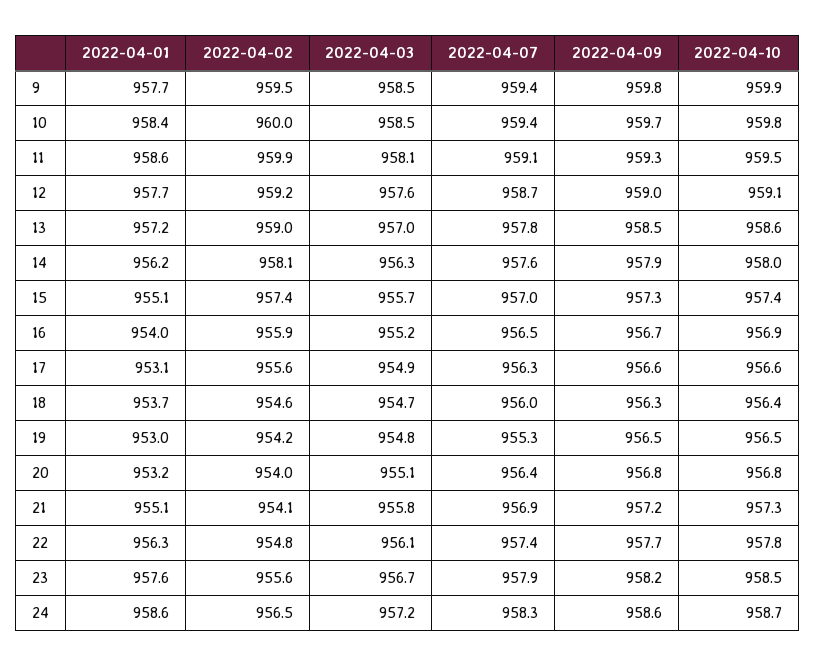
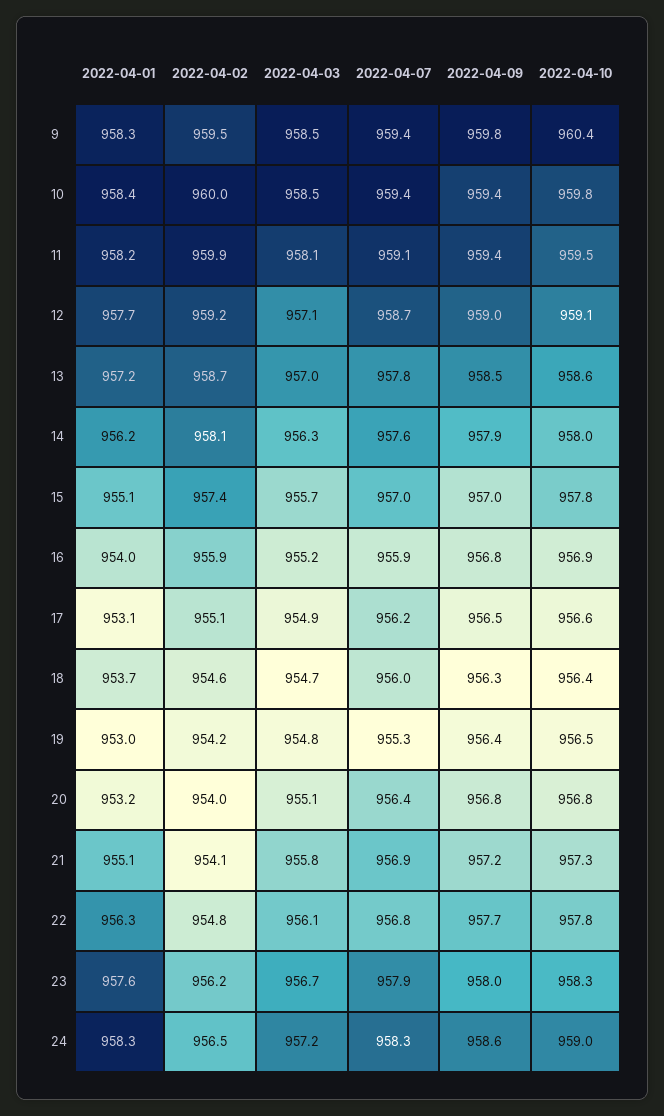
2022-04-01, 9: 957.7 -> 958.3
2022-04-10, 9: 959.9 -> 960.4
2022-04-09, 10: 959.7 -> 959.4
2022-04-01, 11: 958.6 -> 958.2
2022-04-09, 11: 959.3 -> 959.4
2022-04-03, 12: 957.6 -> 957.1
2022-04-02, 13: 959 -> 958.7
2022-04-09, 15: 957.3 -> 957
2022-04-10, 15: 957.4 -> 957.8
2022-04-07, 16: 956.5 -> 955.9
2022-04-09, 16: 956.7 -> 956.8
2022-04-02, 17: 955.6 -> 955.1
2022-04-07, 17: 956.3 -> 956.2
2022-04-09, 17: 956.6 -> 956.5
2022-04-09, 19: 956.5 -> 956.4
2022-04-07, 22: 957.4 -> 956.8
2022-04-02, 23: 955.6 -> 956.2
2022-04-09, 23: 958.2 -> 958
2022-04-10, 23: 958.5 -> 958.3
2022-04-01, 24: 958.6 -> 958.3
2022-04-10, 24: 958.7 -> 959

